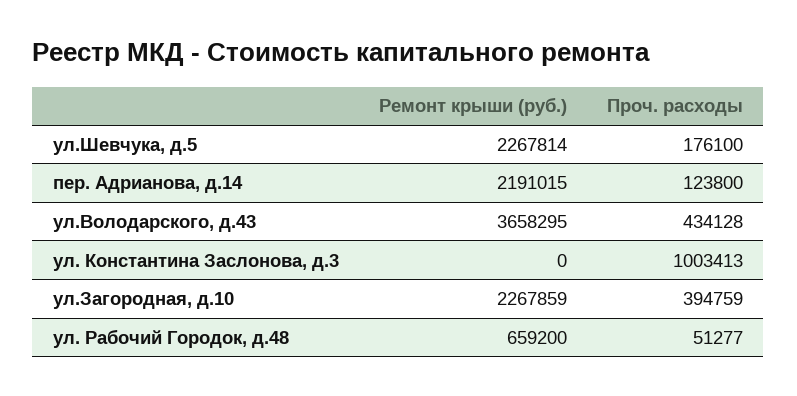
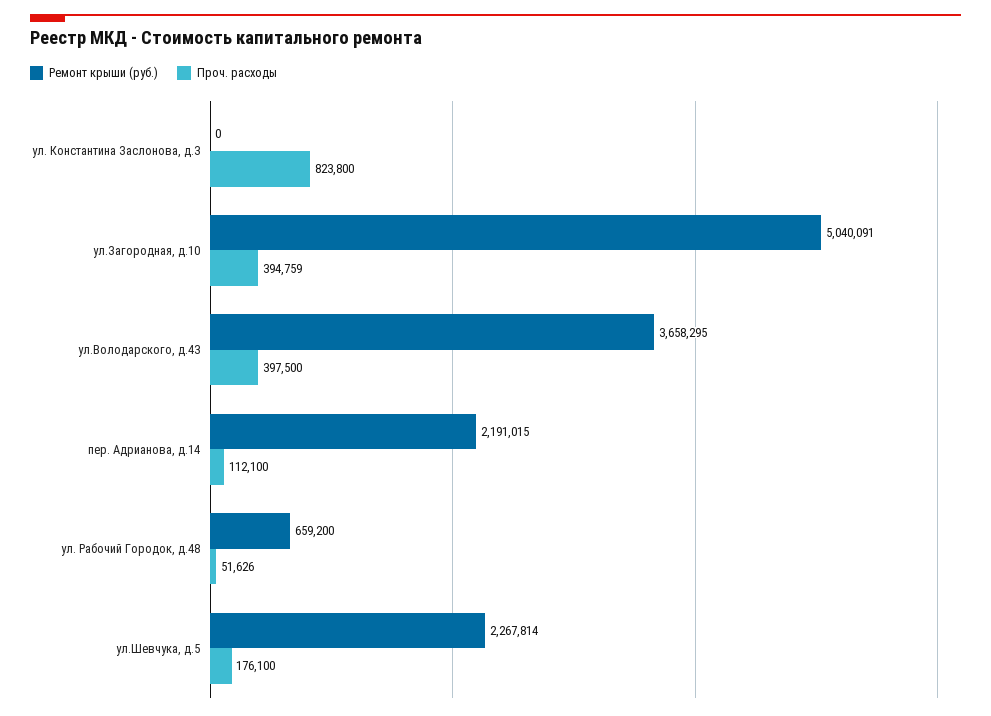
Проч. расходы, пер. Адрианова, д.14: 123800 -> 112100
Проч. расходы, ул.Володарского, д.43: 434128 -> 397500
Проч. расходы, ул. Константина Заслонова, д.3: 1003413 -> 823800
Ремонт крыши (руб.), ул.Загородная, д.10: 2267859 -> 5040091
Проч. расходы, ул. Рабочий Городок, д.48: 51277 -> 51626

